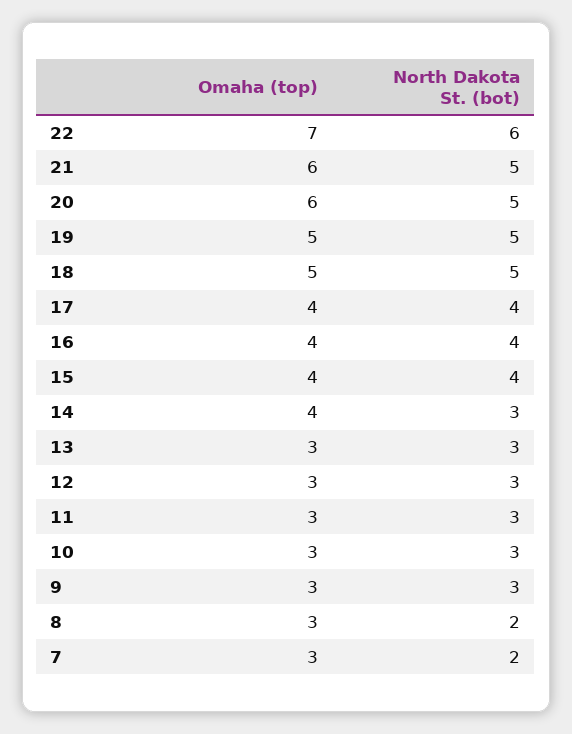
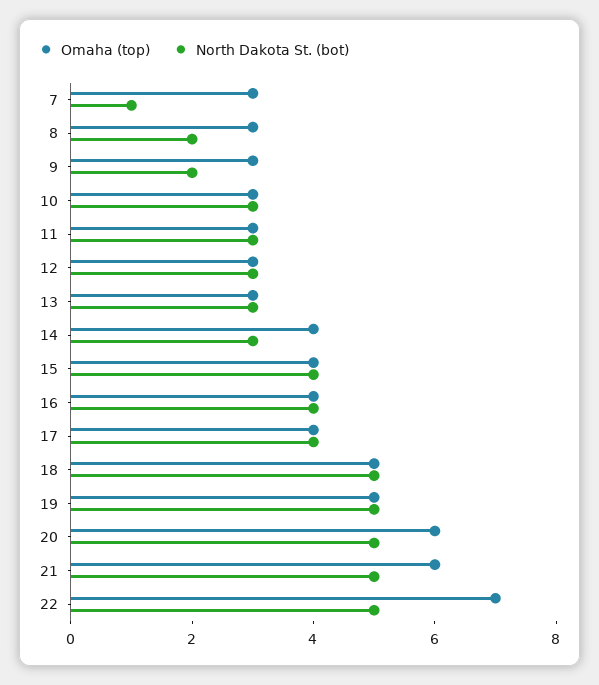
North Dakota St. (bot), 22: 6 -> 5
North Dakota St. (bot), 9: 3 -> 2
North Dakota St. (bot), 7: 2 -> 1

